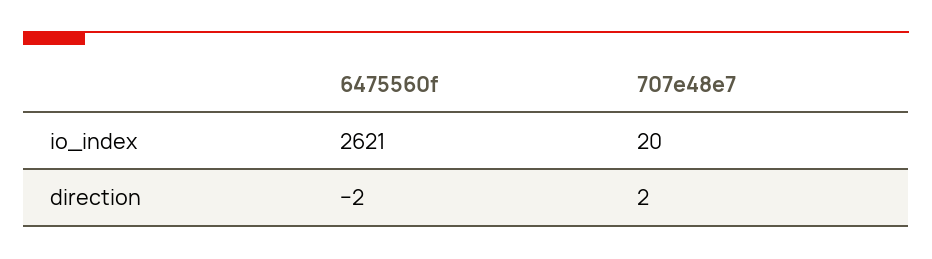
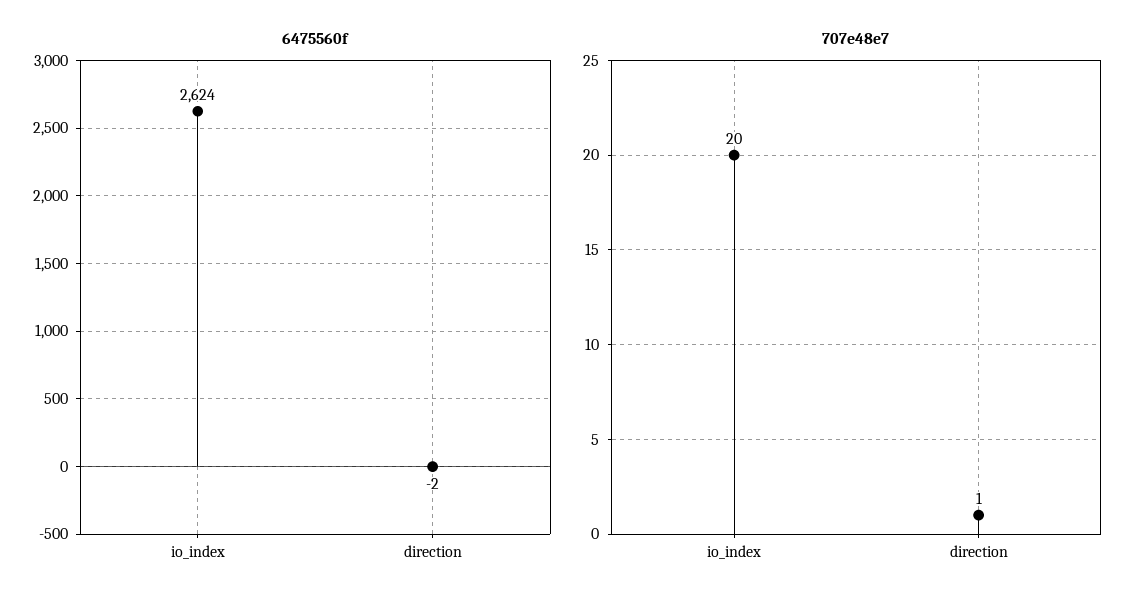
6475560f, io_index: 2621 -> 2624
707e48e7, direction: 2 -> 1

